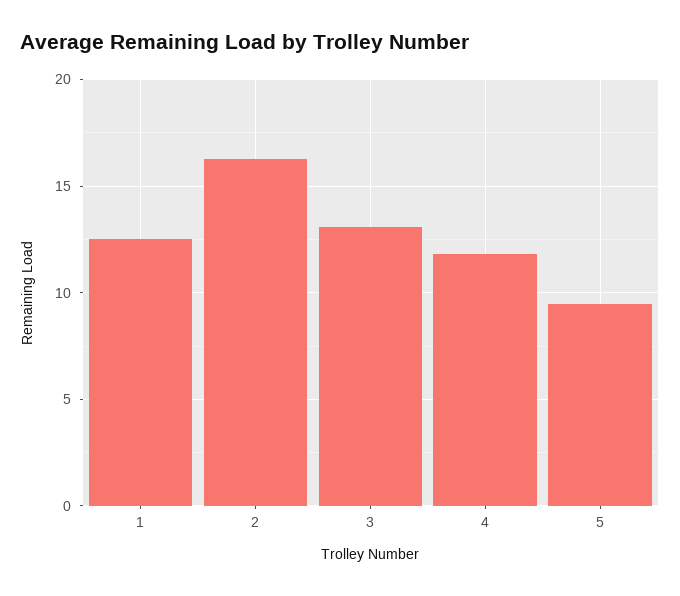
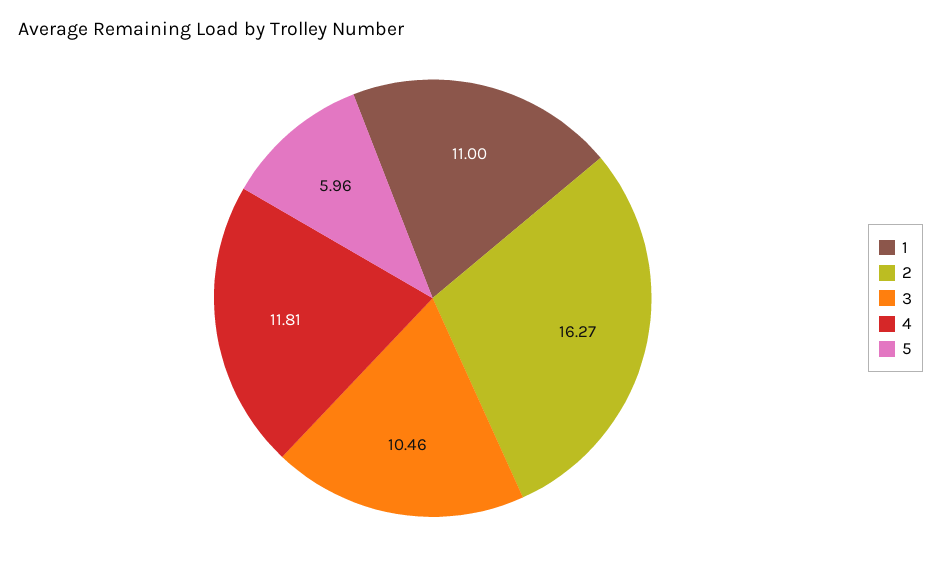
1: 12.5 -> 11
3: 13 -> 10.46
5: 9.5 -> 5.96

